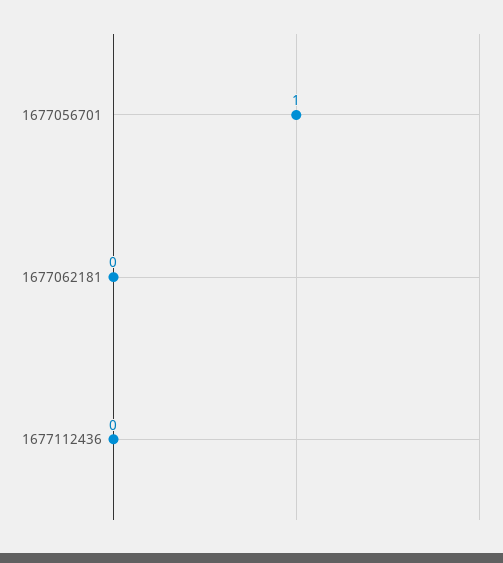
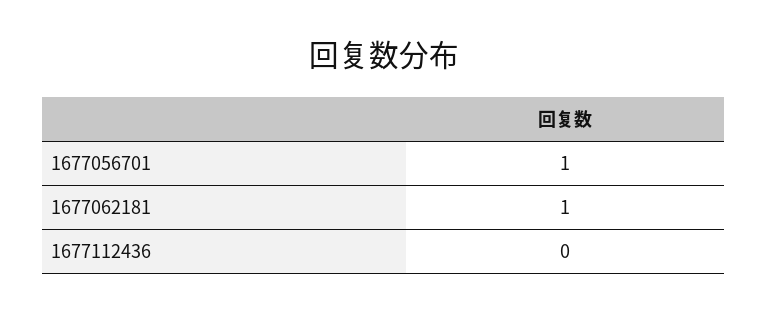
1677062181: 0 -> 1

